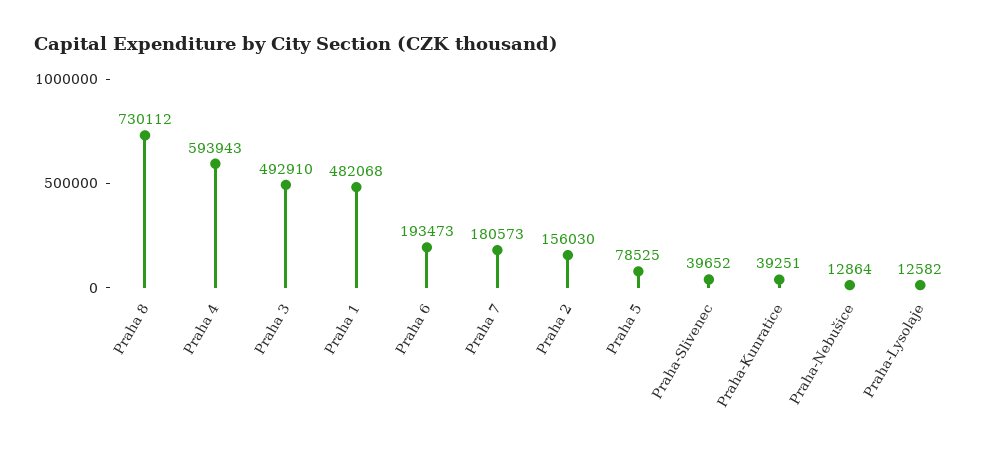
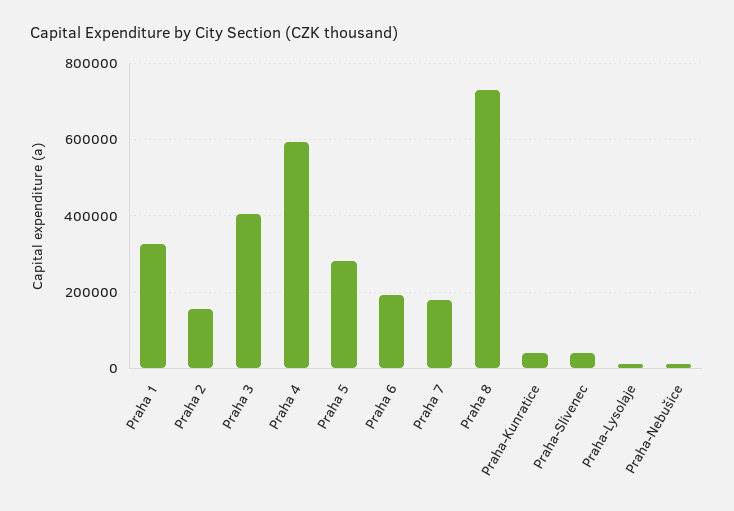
Praha 3: 492910 -> 400000
Praha 1: 482068 -> 320000
Praha 5: 78525 -> 280000

